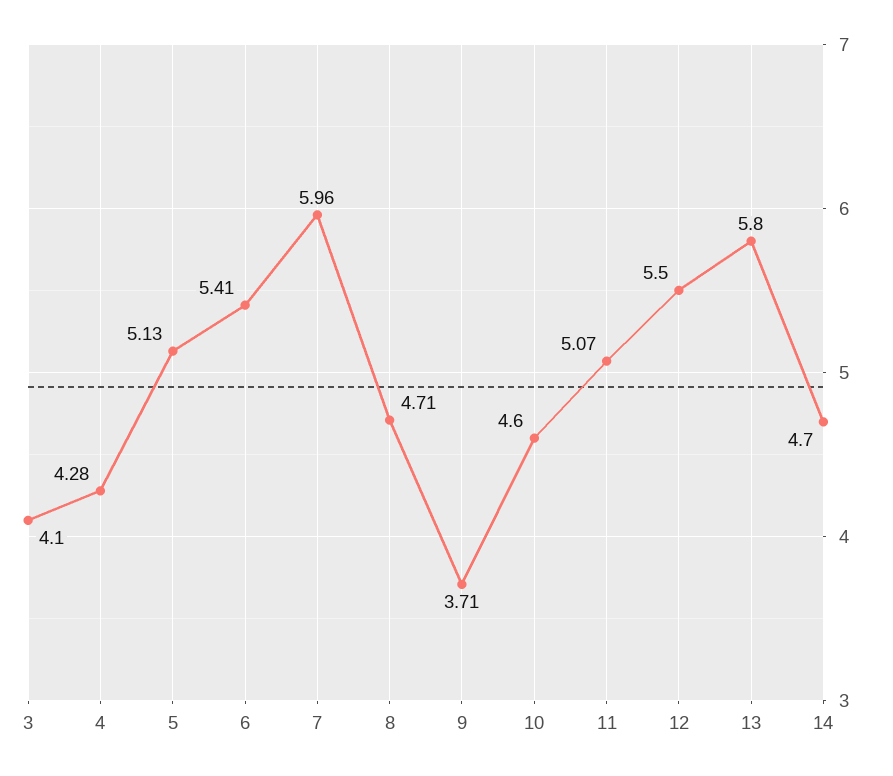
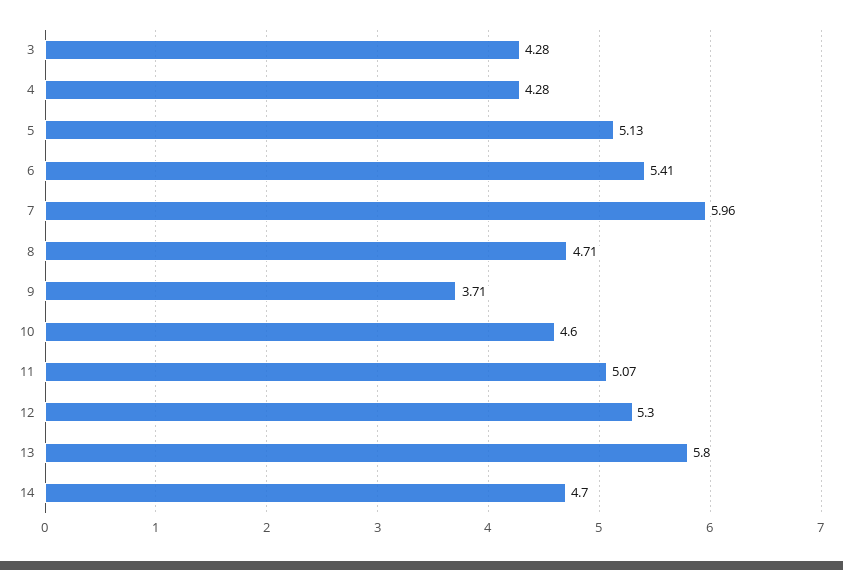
3: 4.1 -> 4.28
12: 5.5 -> 5.3

